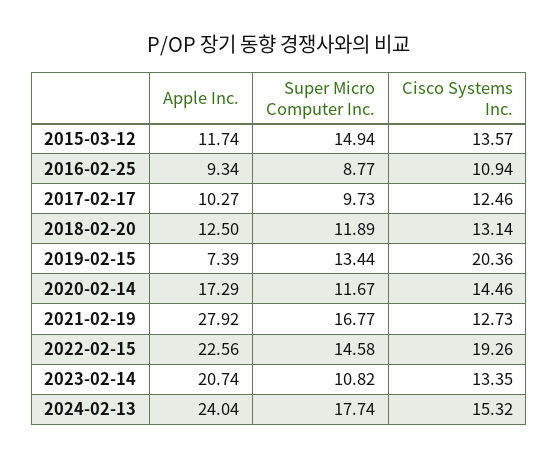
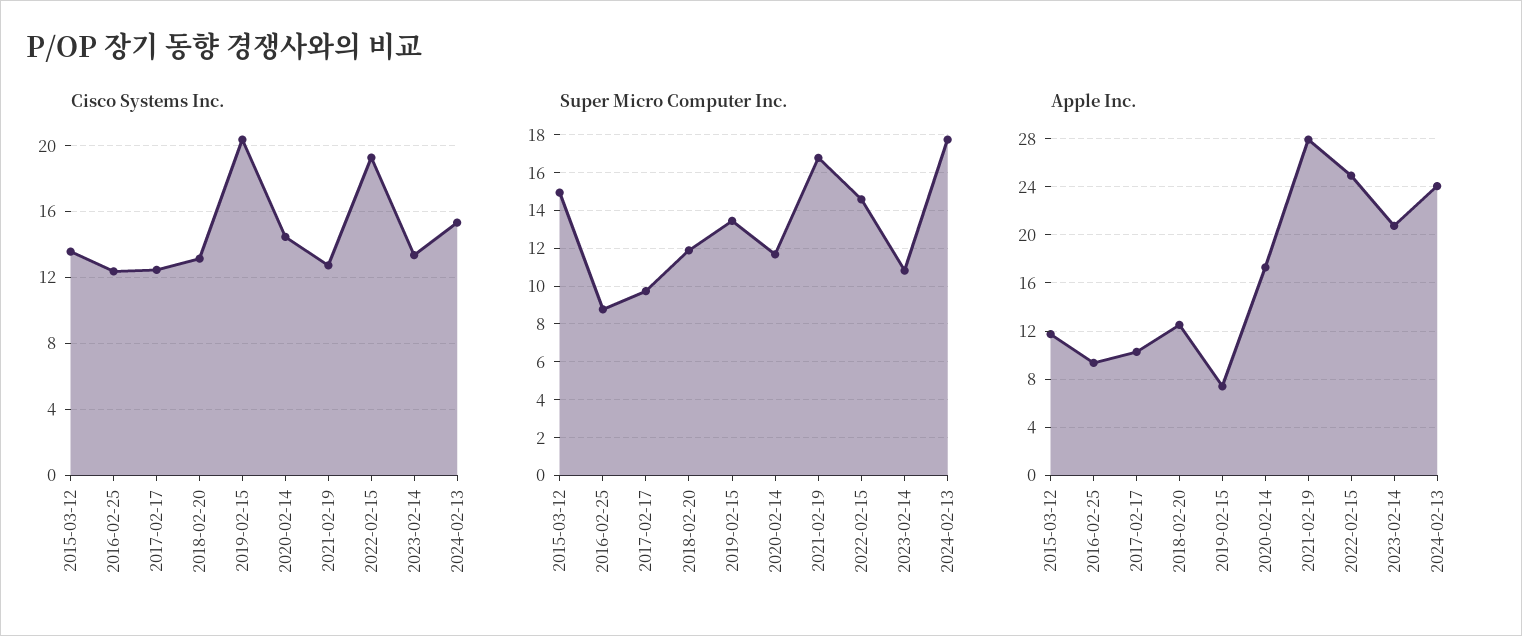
Cisco Systems Inc., 2016-02-25: 10.94 -> 12.5
Apple Inc., 2022-02-15: 22.56 -> 25

